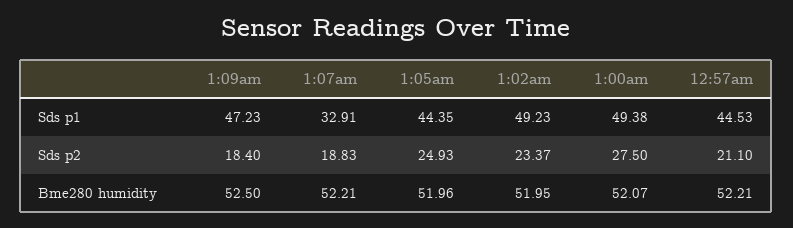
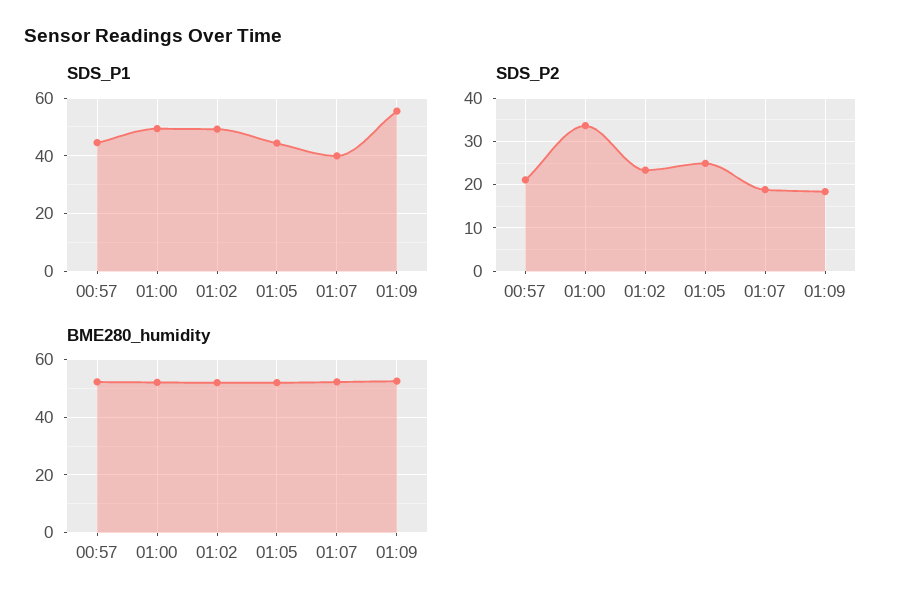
Sds p1, 1:09am: 47.23 -> 55
Sds p1, 1:07am: 32.91 -> 40
Sds p2, 1:00am: 27.5 -> 34

